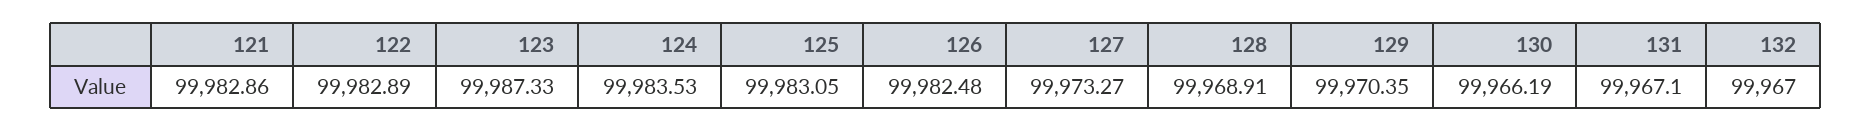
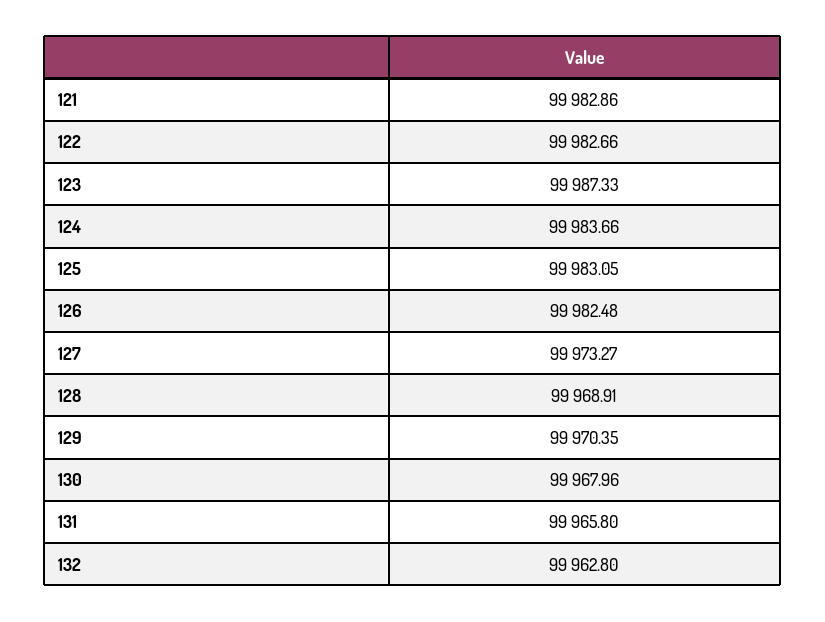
122: 99982.89 -> 99982.66
124: 99983.53 -> 99983.66
130: 99966.19 -> 99967.96
131: 99967.1 -> 99965.8
132: 99967 -> 99962.8

